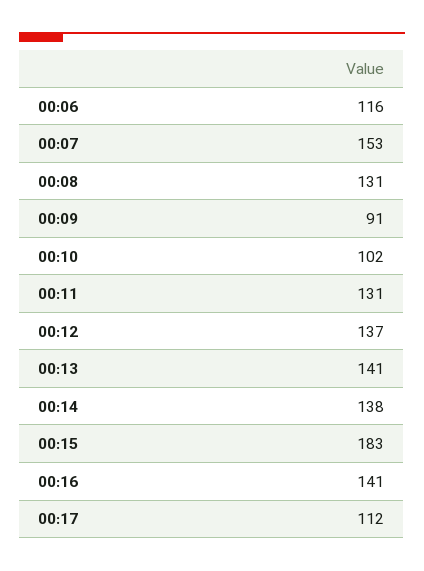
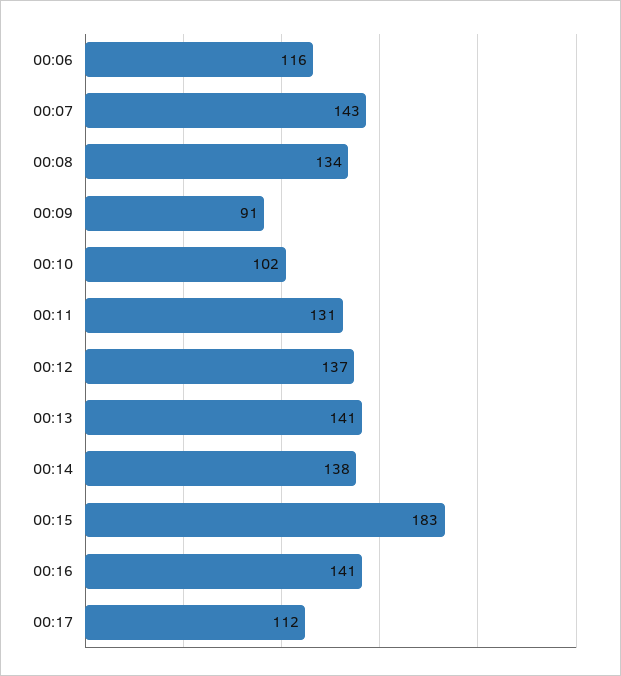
00:07: 153 -> 143
00:08: 131 -> 134

